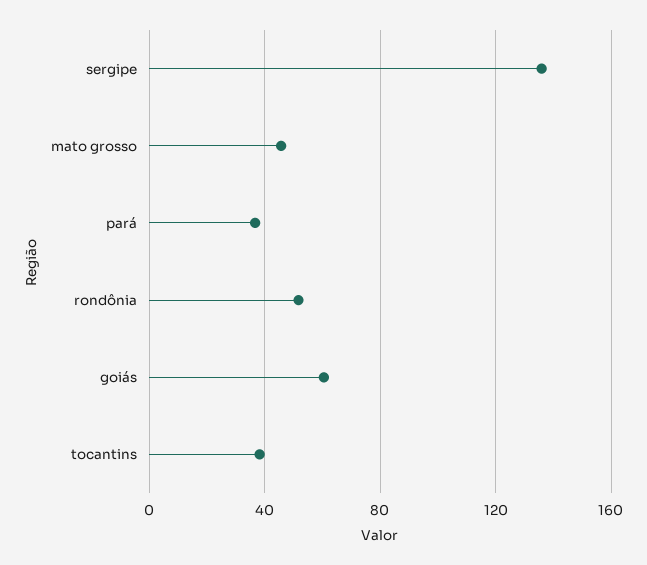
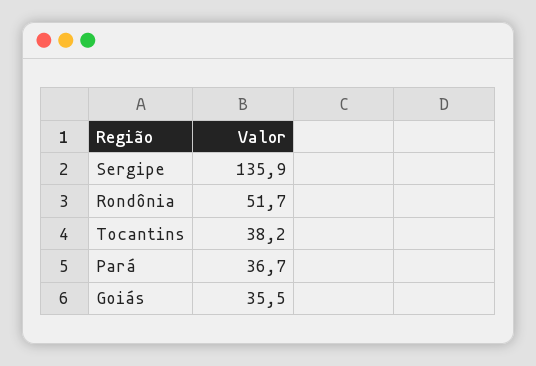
mato grosso: 45 -> none
goiás: 60 -> 35.5

